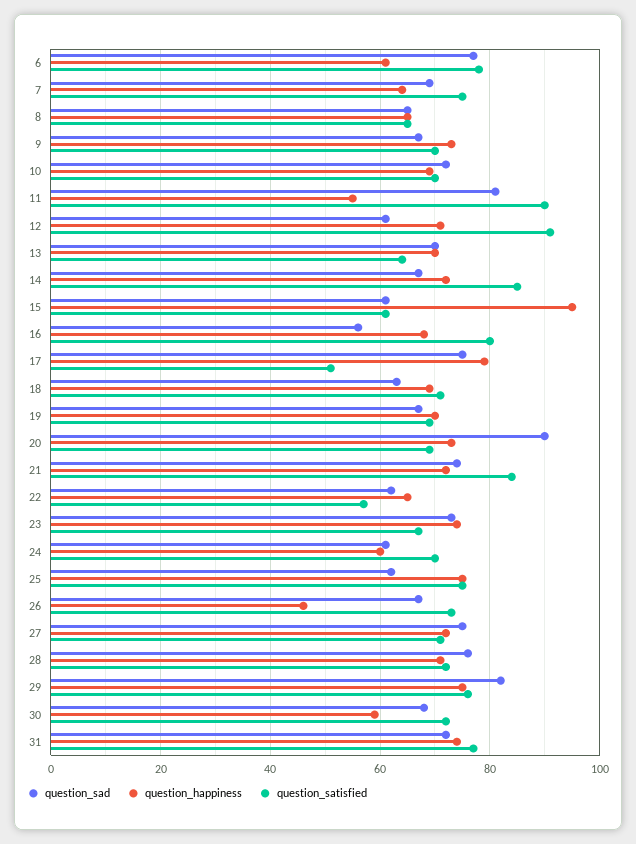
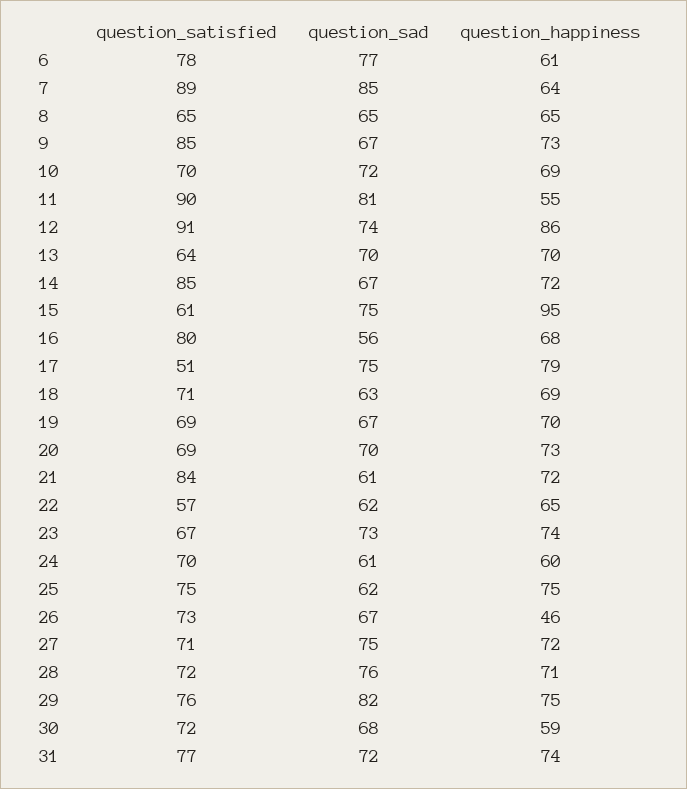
question_sad, 7: 70 -> 85
question_satisfied, 7: 75 -> 89
question_satisfied, 9: 70 -> 85
question_sad, 12: 60 -> 74
question_happiness, 12: 70 -> 86
question_sad, 15: 60 -> 75
question_sad, 20: 90 -> 70
question_sad, 21: 75 -> 61

